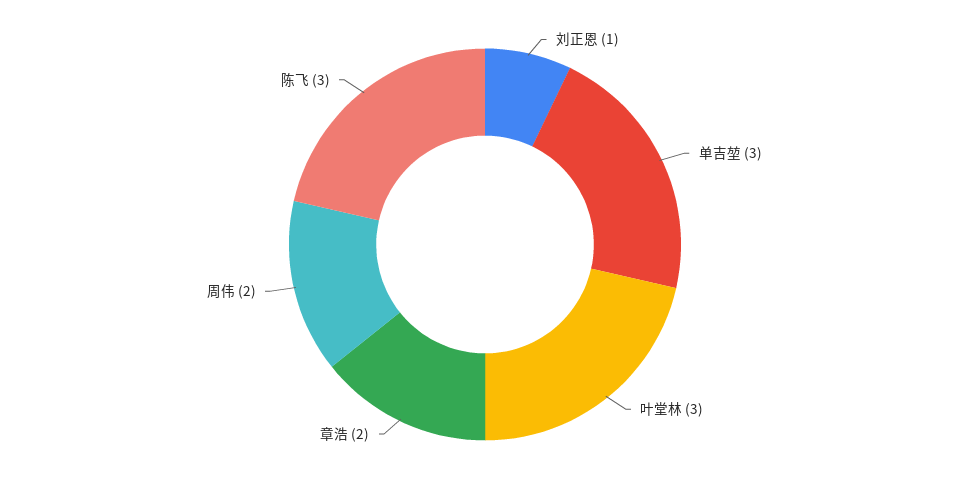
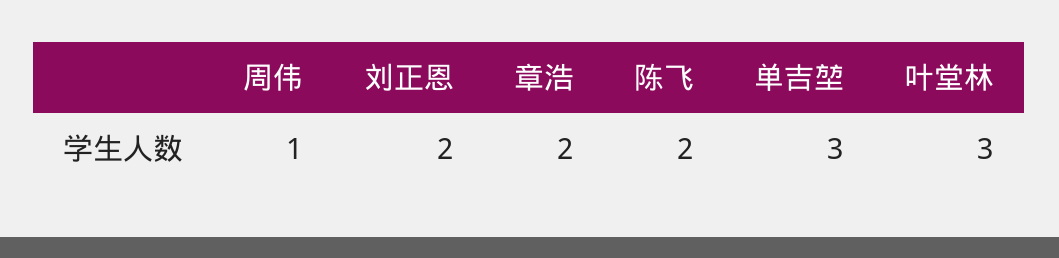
刘正恩: 1 -> 2
周伟: 2 -> 1
陈飞: 3 -> 2

